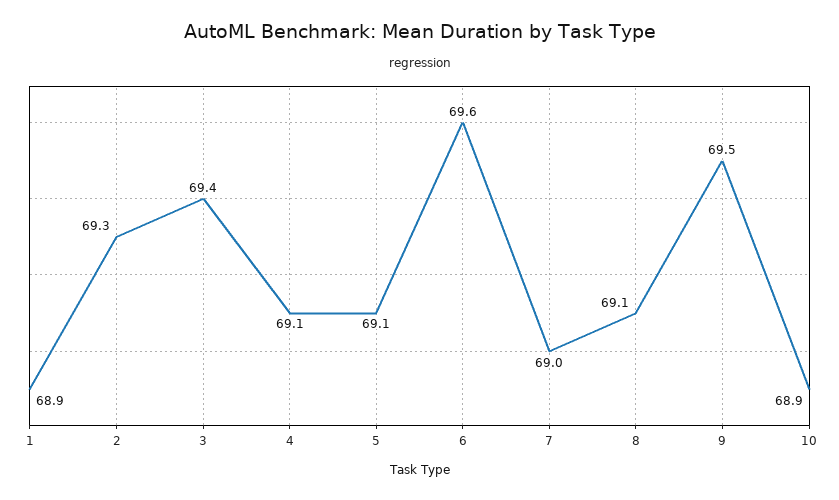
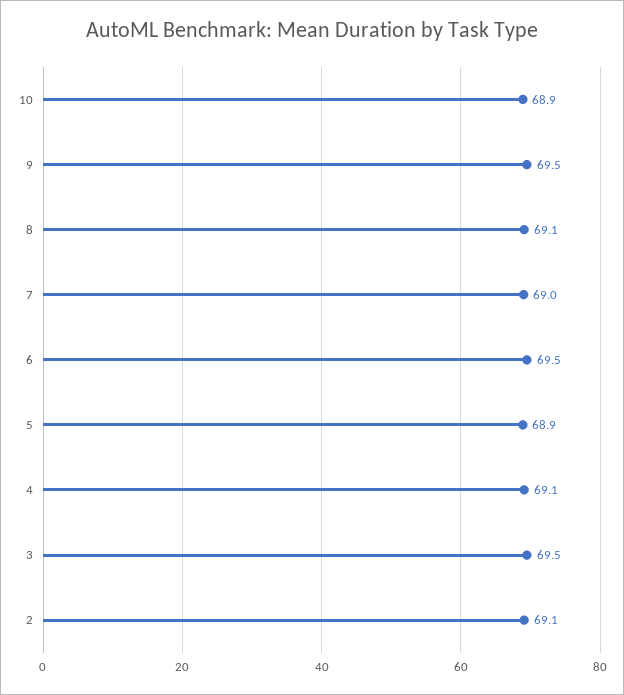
1: 68.9 -> none
2: 69.3 -> 69.1
3: 69.4 -> 69.5
5: 69.1 -> 68.9
6: 69.6 -> 69.5

